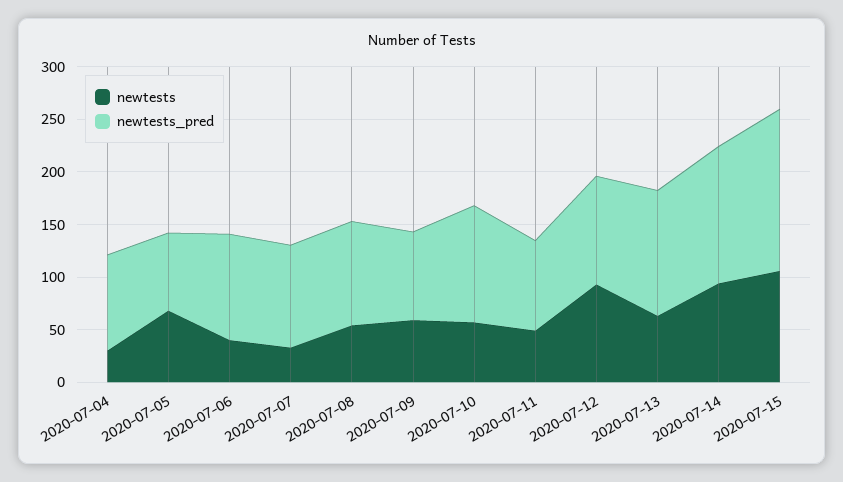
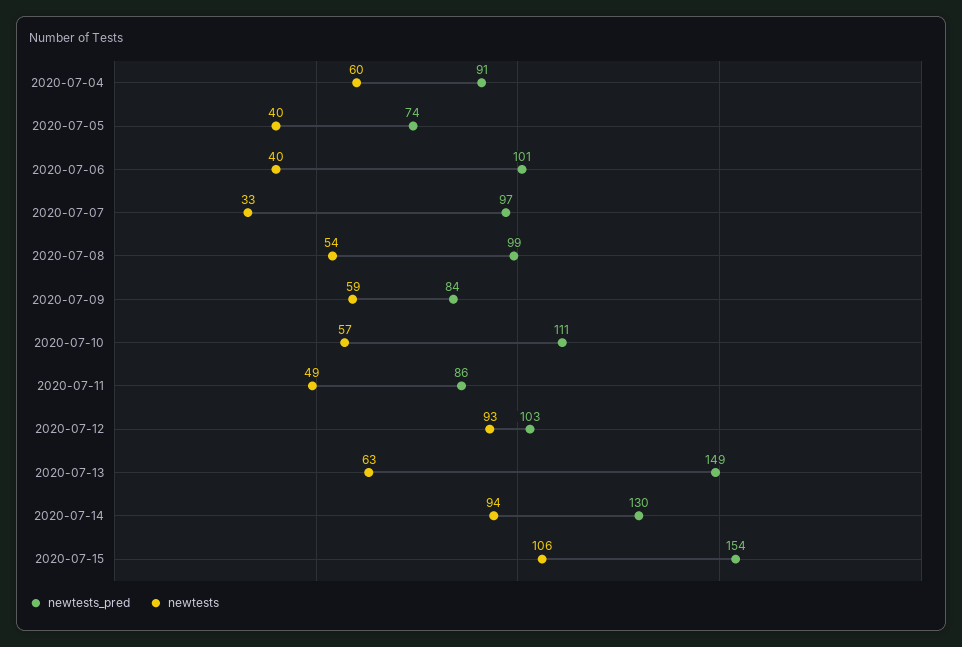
newtests, 2020-07-04: 30 -> 60
newtests, 2020-07-05: 70 -> 40
newtests_pred, 2020-07-13: 120 -> 149

